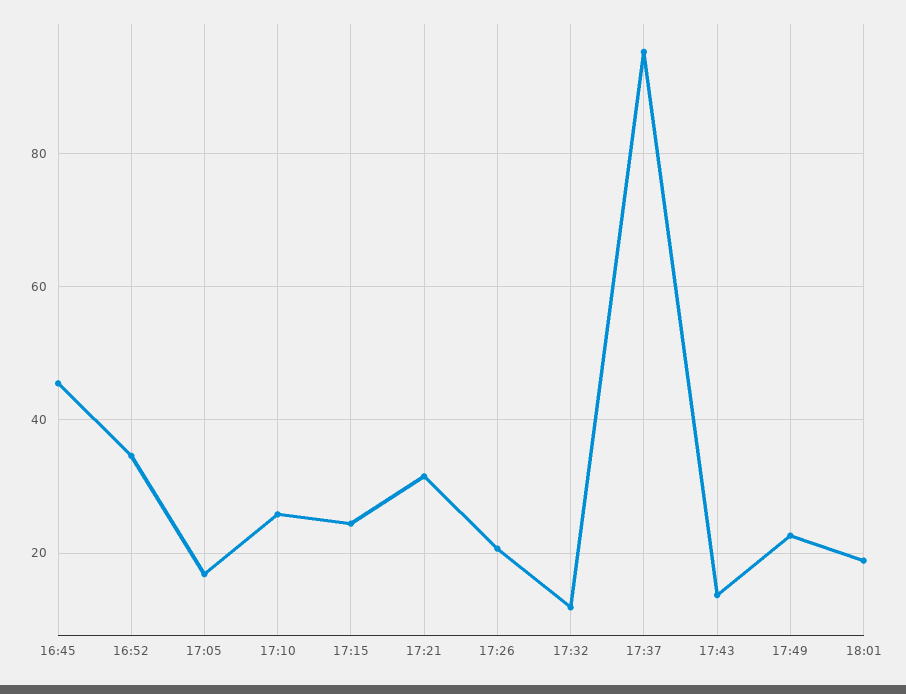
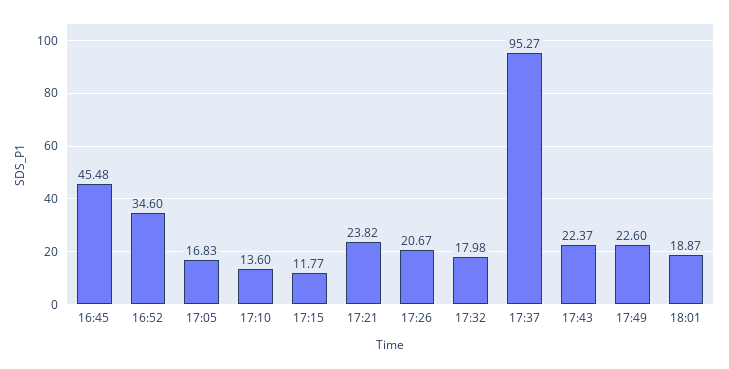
17:10: 26 -> 13.6
17:15: 24 -> 11.77
17:21: 32 -> 23.82
17:32: 12 -> 17.98
17:43: 14 -> 22.37

